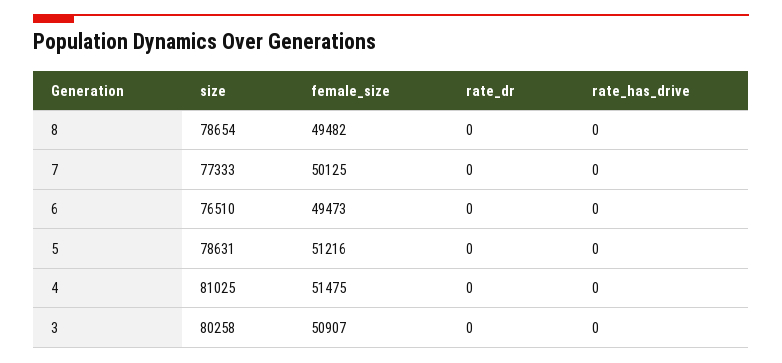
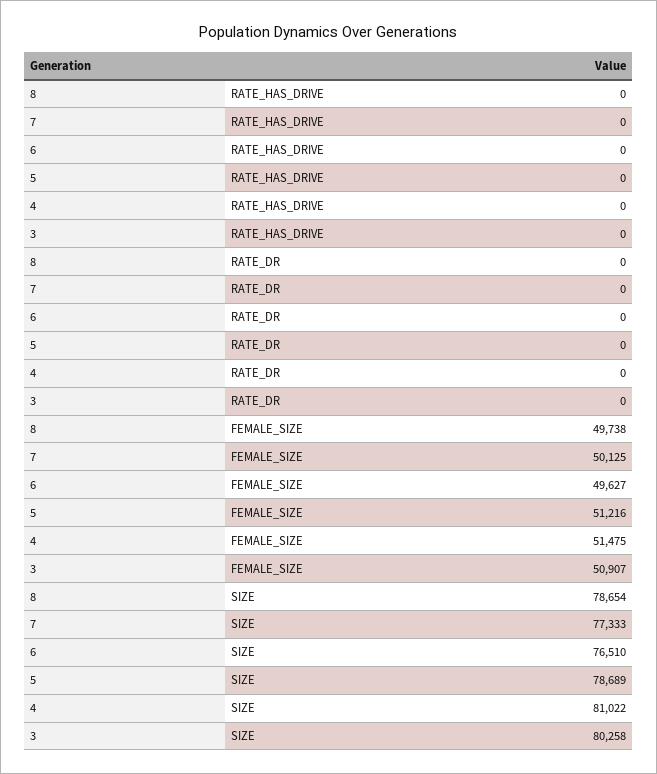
female_size, 8: 49482 -> 49738
female_size, 6: 49473 -> 49627
size, 5: 78631 -> 78689
size, 4: 81025 -> 81022

